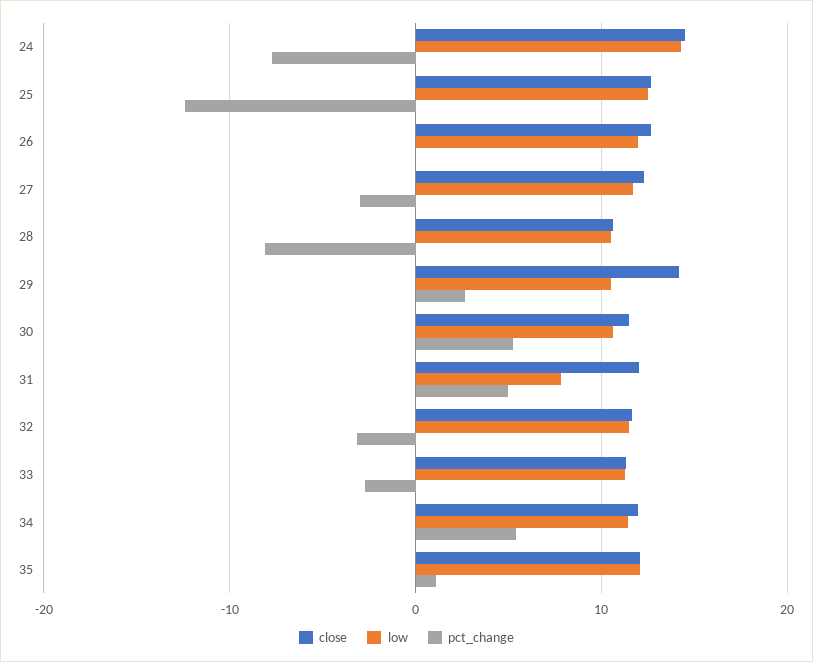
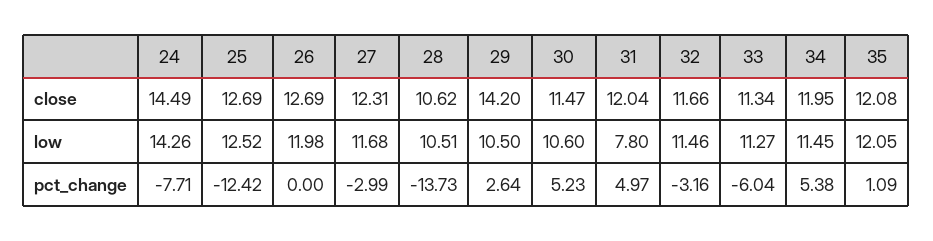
pct_change, 28: -8 -> -13.73
pct_change, 33: -3 -> -6.04

